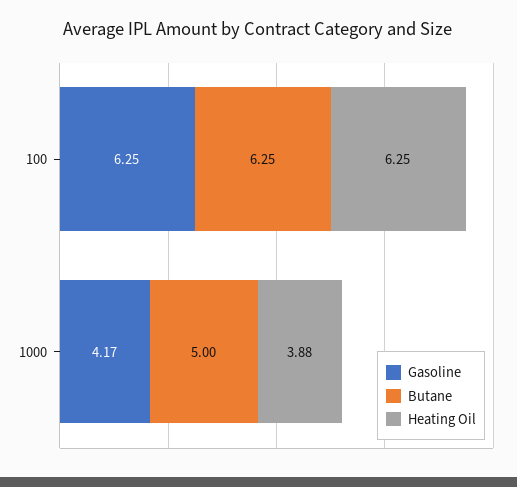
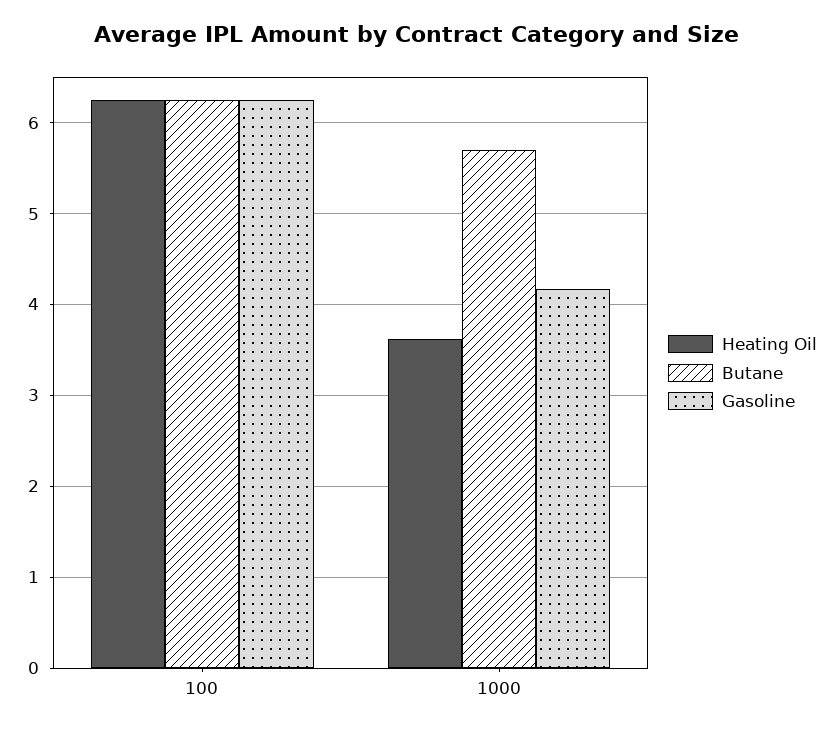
Butane, 1000: 5 -> 5.7
Heating Oil, 1000: 3.88 -> 3.6

